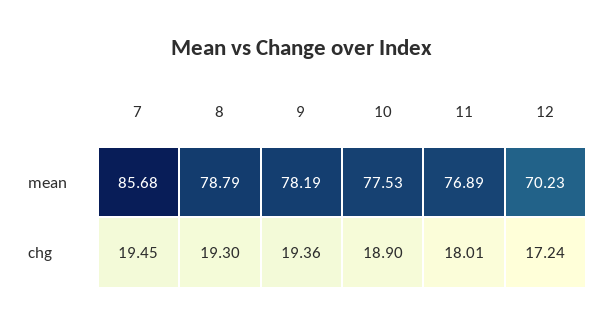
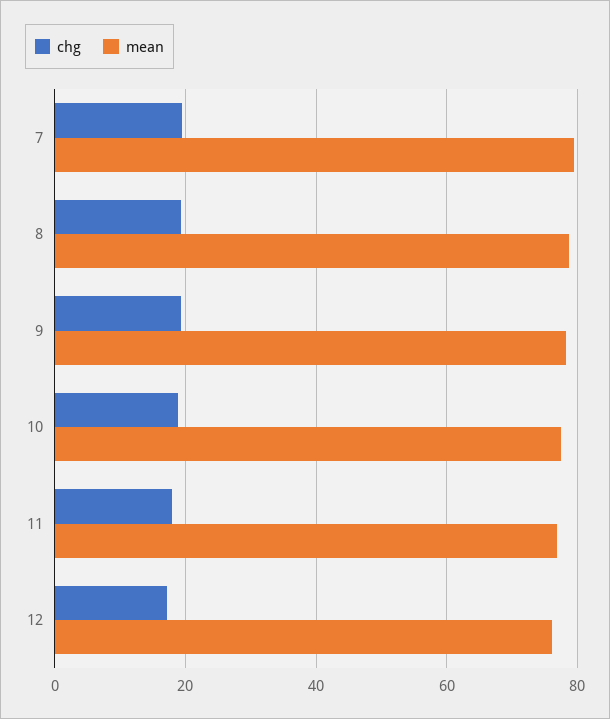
mean, 7: 85.68 -> 80
mean, 12: 70.23 -> 76

